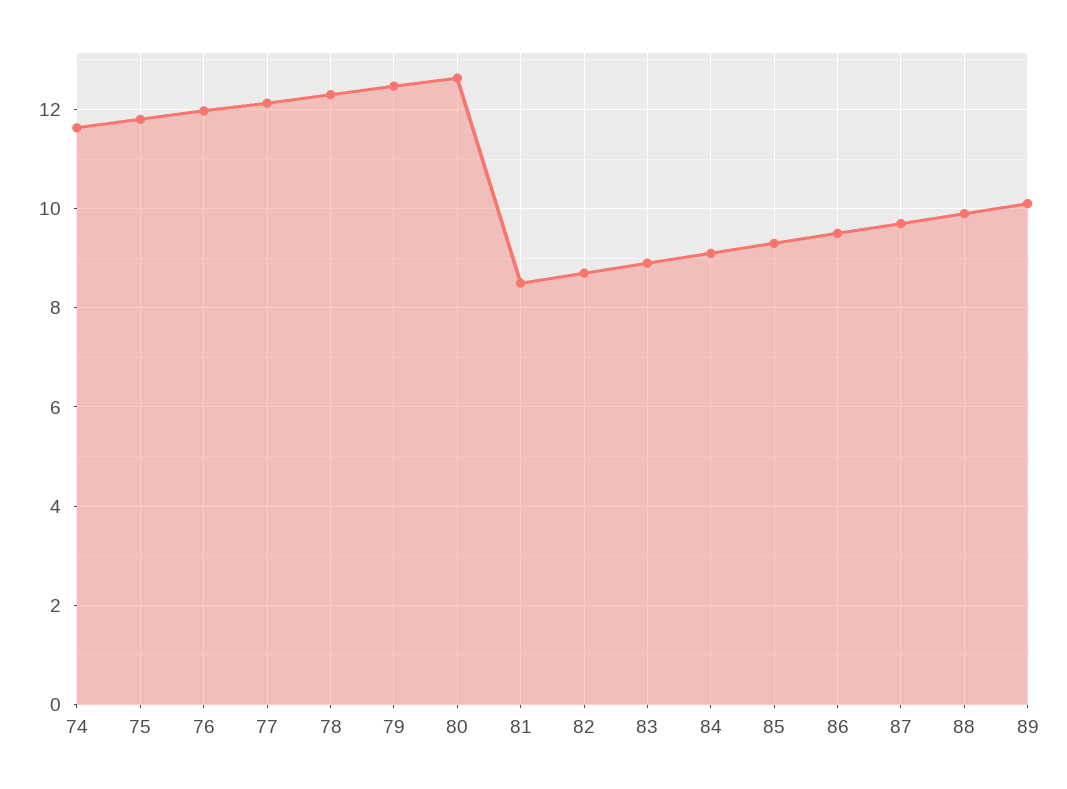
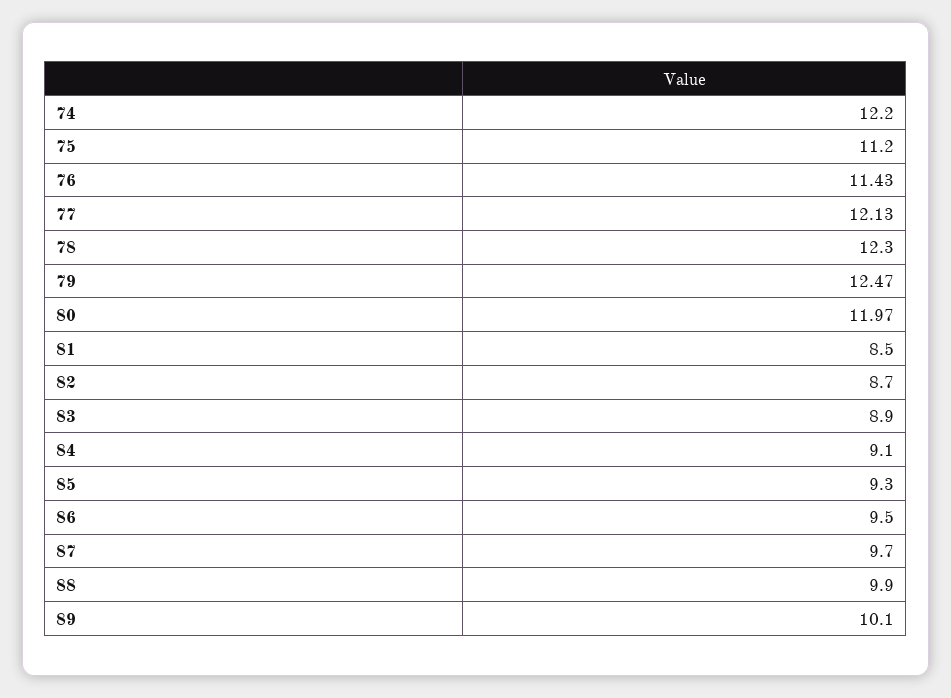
74: 11.6 -> 12.2
75: 11.8 -> 11.2
76: 12 -> 11.43
80: 12.6 -> 11.97

